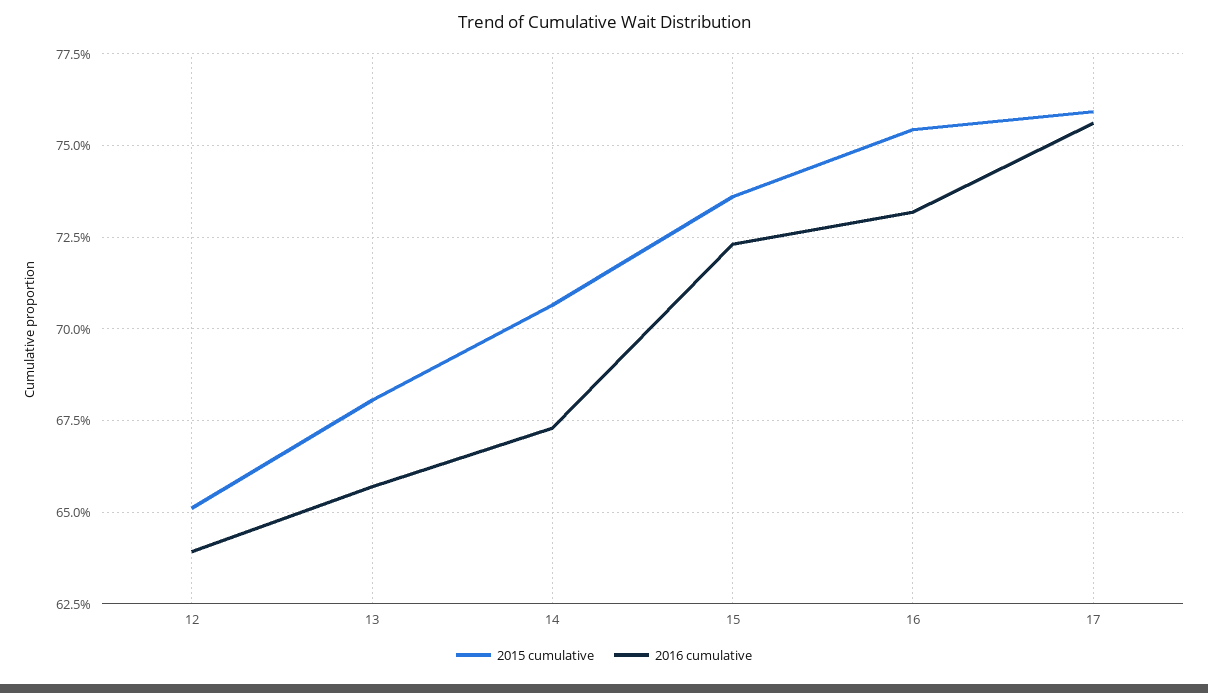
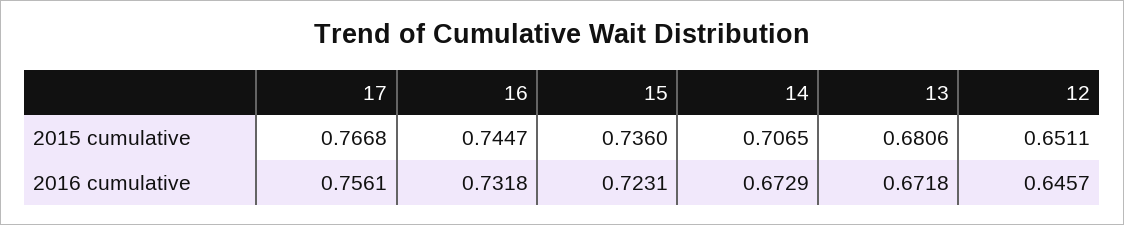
2016 cumulative, 12: 0.64 -> 0.6457
2016 cumulative, 13: 0.6575 -> 0.6718
2015 cumulative, 16: 0.755 -> 0.7447
2015 cumulative, 17: 0.76 -> 0.7668

